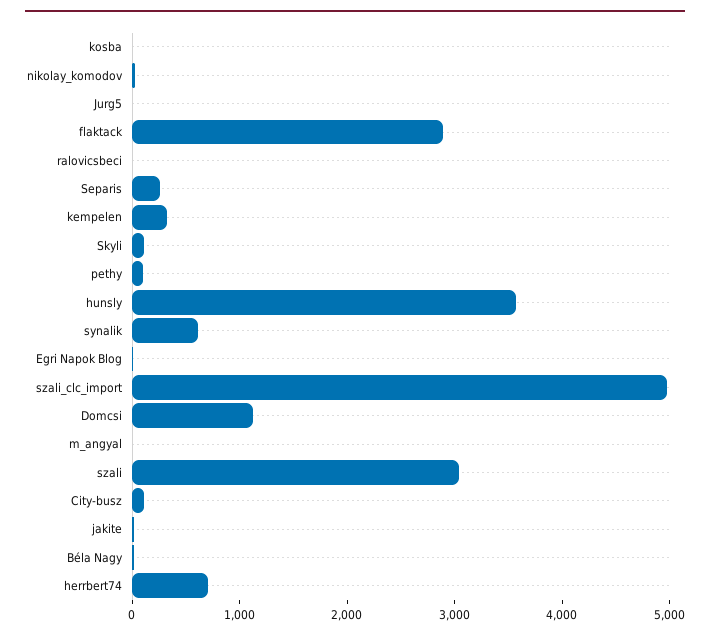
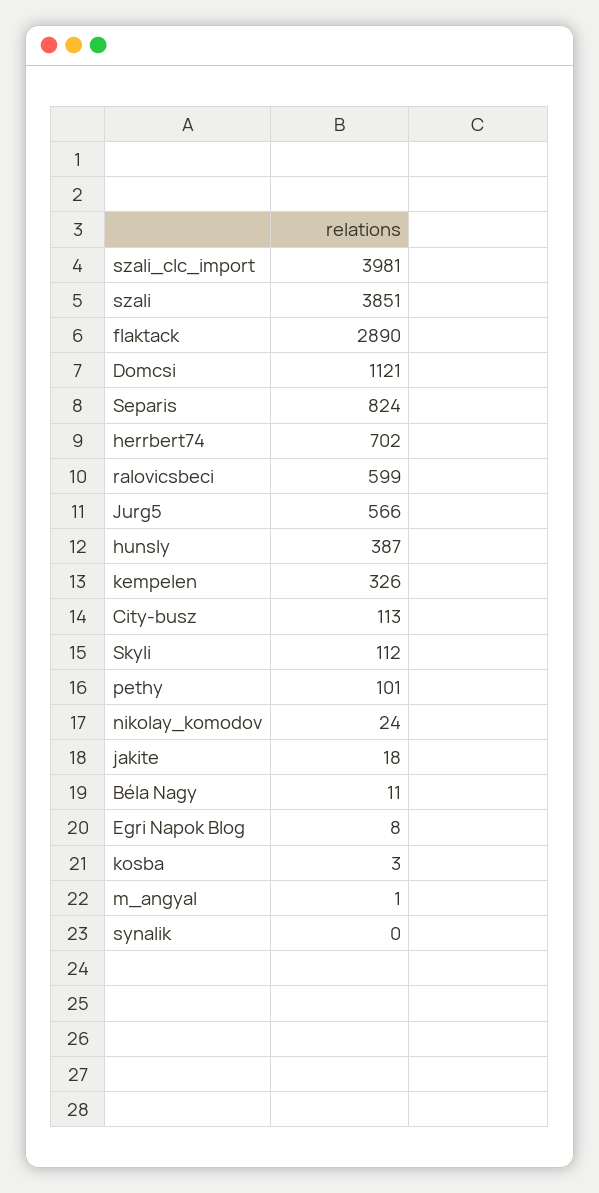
Jurg5: 0 -> 566
ralovicsbeci: 0 -> 599
Separis: 200 -> 824
hunsly: 3600 -> 387
synalik: 600 -> 0
szali_clc_import: 5000 -> 3981
szali: 3000 -> 3851

